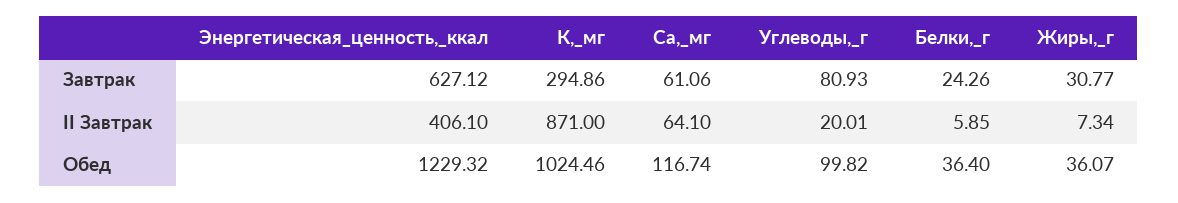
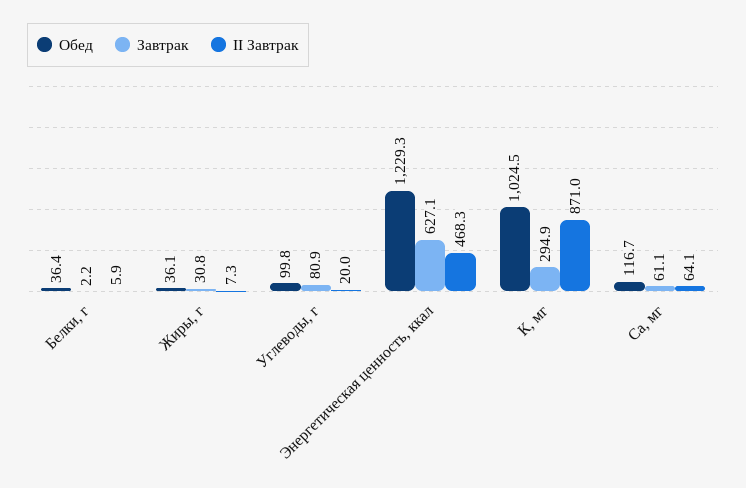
Завтрак, Белки,_г: 24.26 -> 2.2
II Завтрак, Энергетическая_ценность,_ккал: 406.1 -> 468.3

